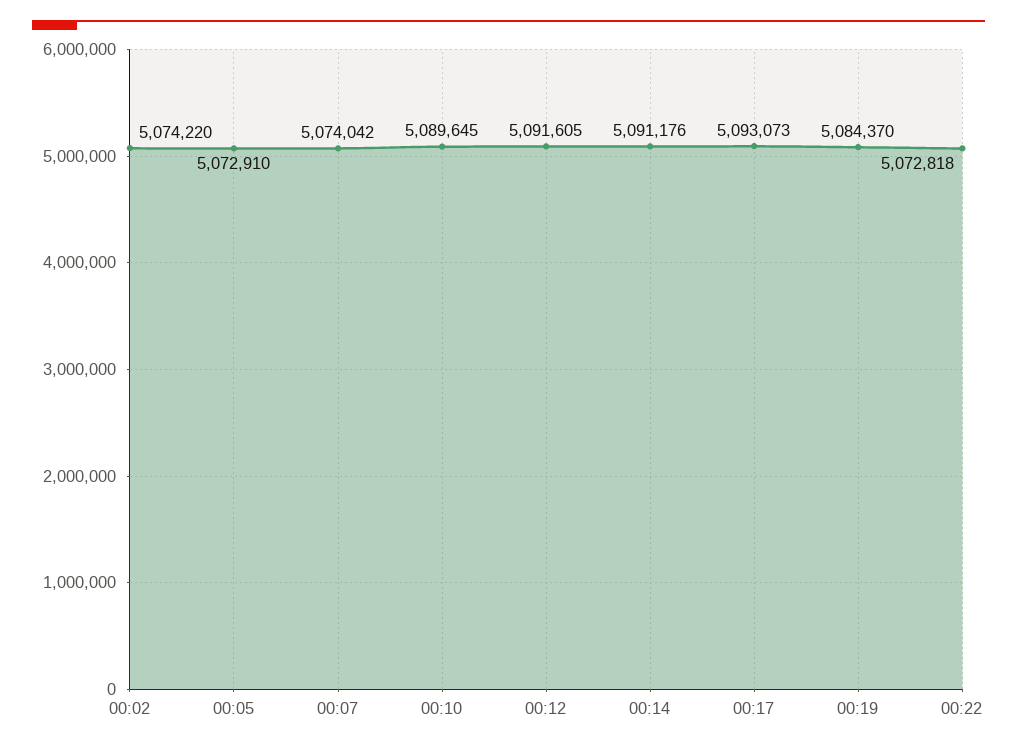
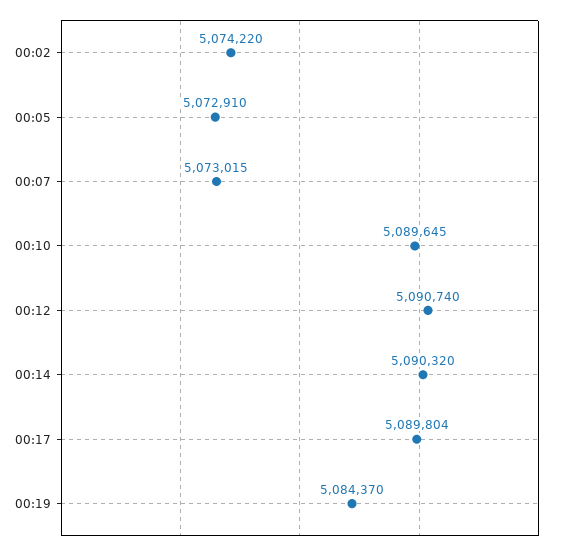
00:07: 5074042 -> 5073015
00:12: 5091605 -> 5090740
00:14: 5091176 -> 5090320
00:17: 5093073 -> 5089804
00:22: 5072818 -> none

